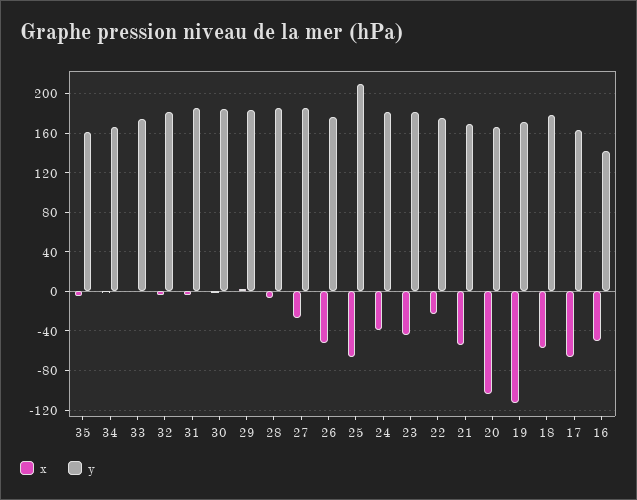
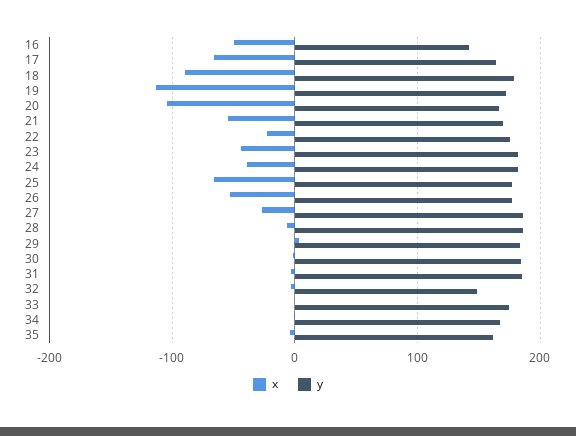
y, 32: 180 -> 150
y, 25: 210 -> 180
x, 18: -60 -> -90

